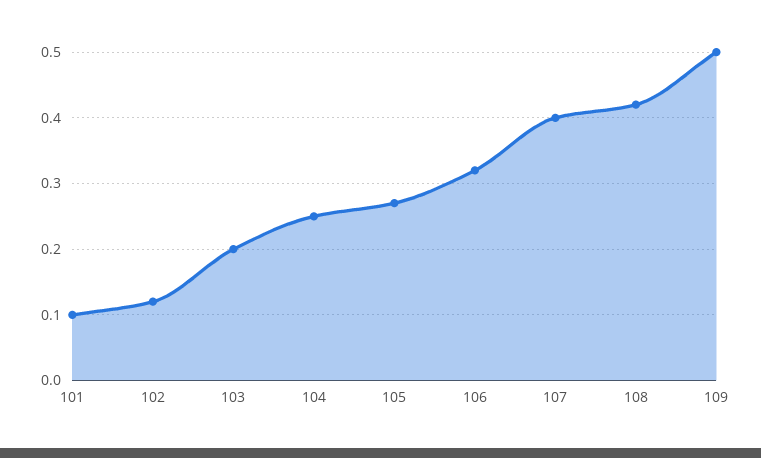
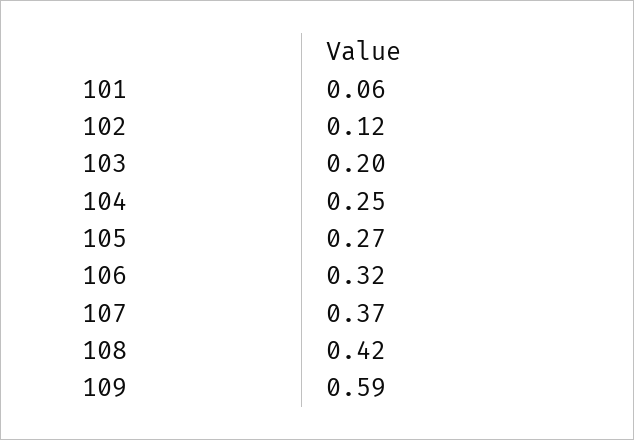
101: 0.1 -> 0.06
107: 0.4 -> 0.37
109: 0.5 -> 0.59

